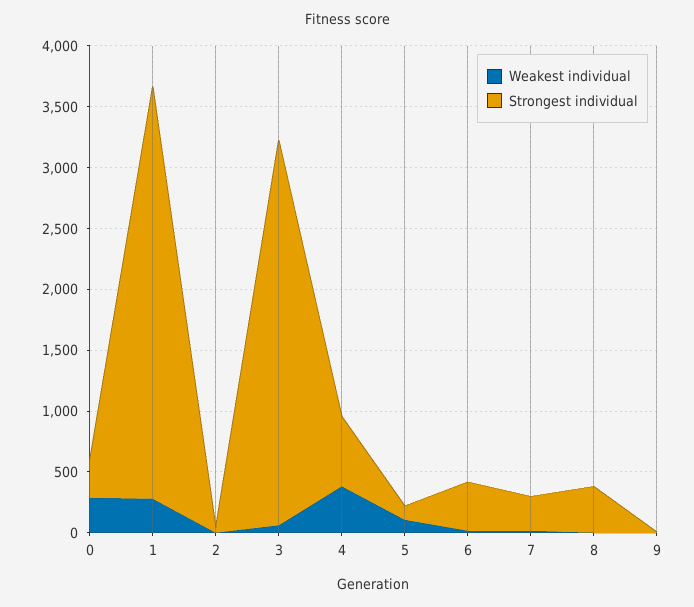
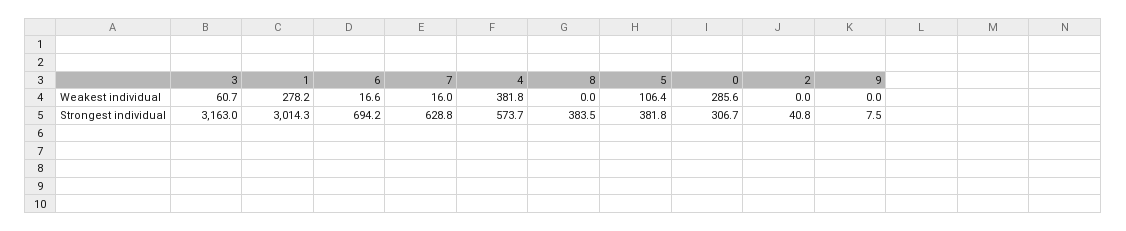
Strongest individual, 1: 3400 -> 3014.3
Strongest individual, 5: 100 -> 381.8
Strongest individual, 6: 400 -> 694.2
Strongest individual, 7: 300 -> 628.8

